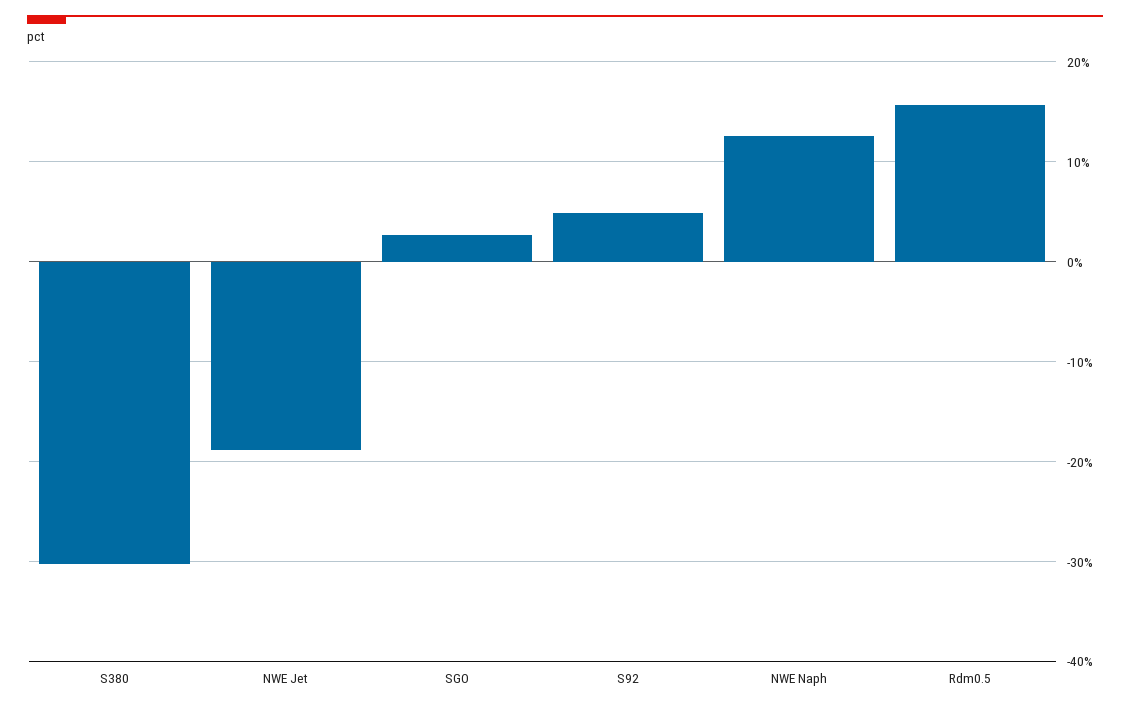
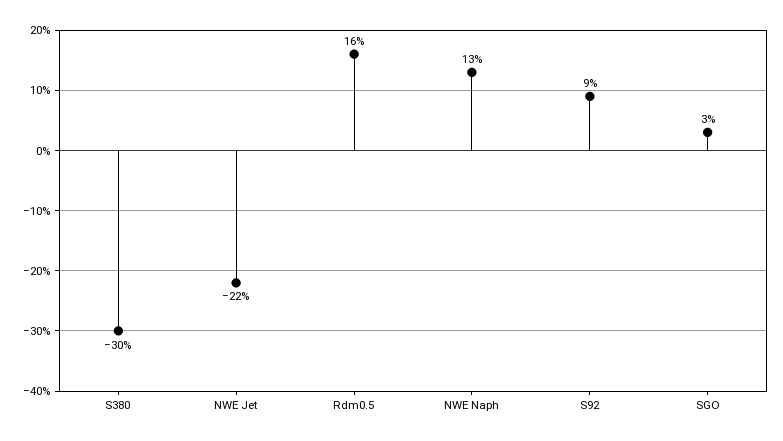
NWE Jet: -19 -> -22
S92: 5 -> 9

